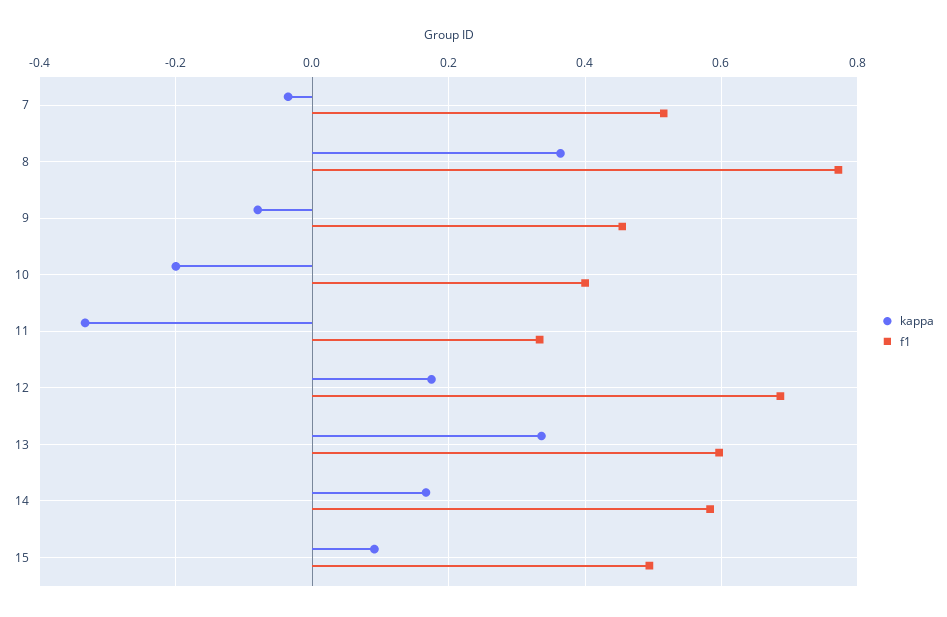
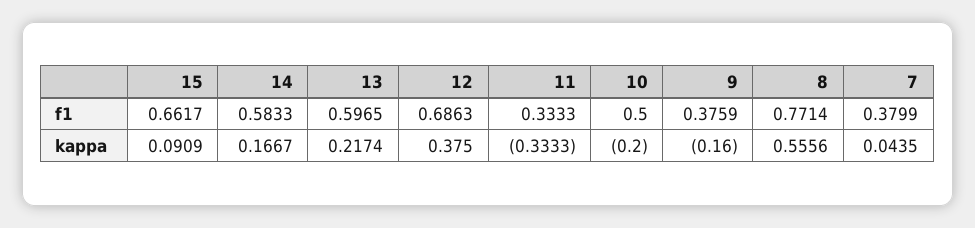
kappa, 7: -0.04 -> 0.0435
f1, 7: 0.52 -> 0.3799
kappa, 8: 0.36 -> 0.5556
kappa, 9: -0.08 -> -0.16
f1, 9: 0.46 -> 0.3759
f1, 10: 0.4 -> 0.5
kappa, 12: 0.18 -> 0.375
kappa, 13: 0.34 -> 0.2174
f1, 15: 0.5 -> 0.6617

